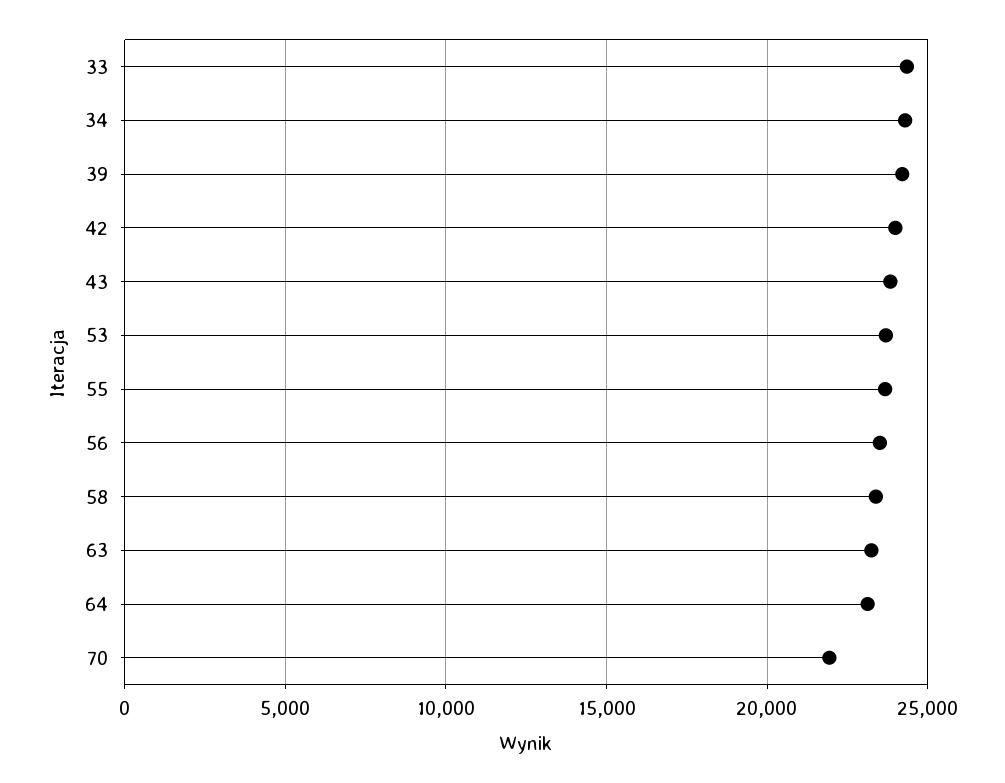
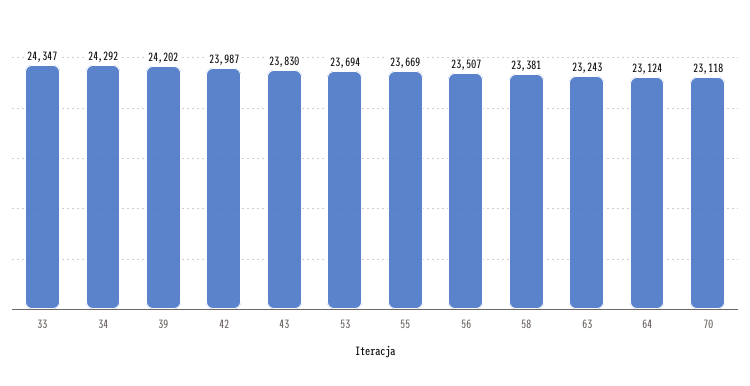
70: 22000 -> 23118

